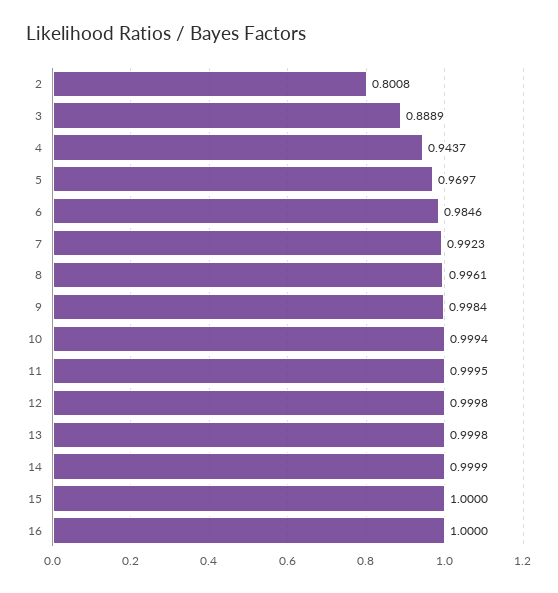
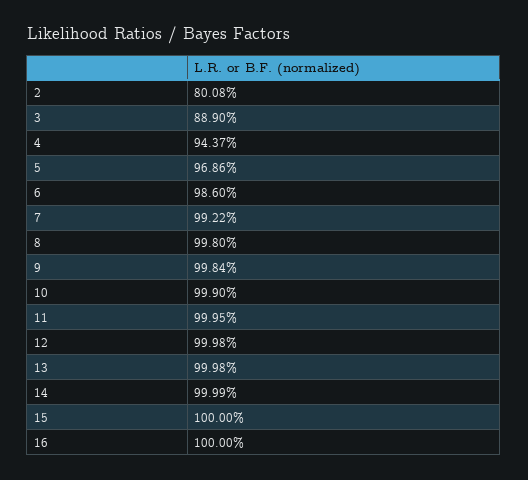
3: 0.8889 -> 0.889
5: 0.9697 -> 0.9686
6: 0.9846 -> 0.986
7: 0.9923 -> 0.9922
8: 0.9961 -> 0.998
10: 0.9994 -> 0.999

